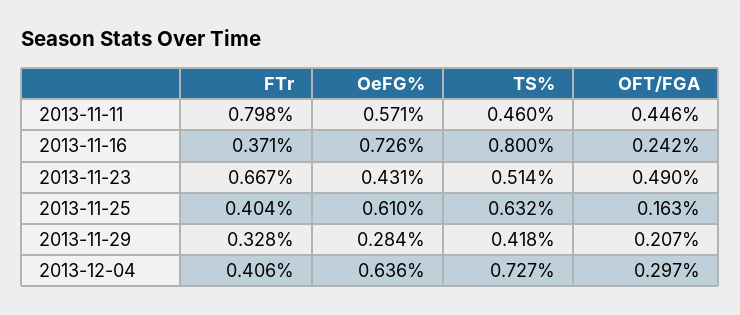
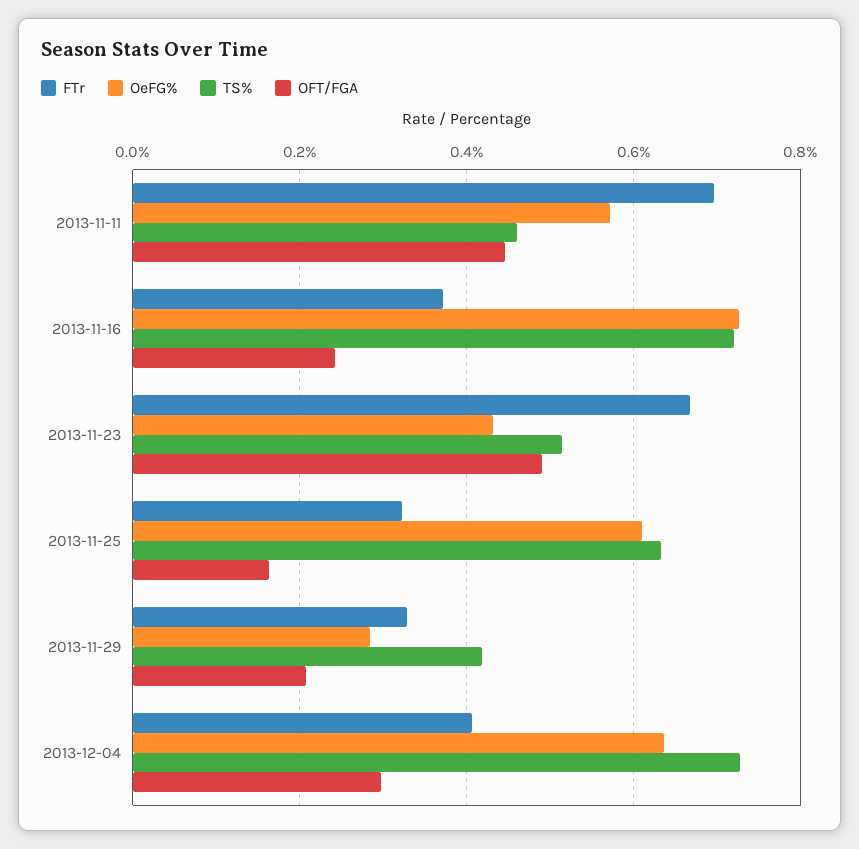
FTr, 2013-11-11: 0.798 -> 0.7
TS%, 2013-11-16: 0.8 -> 0.72
FTr, 2013-11-25: 0.404 -> 0.32

